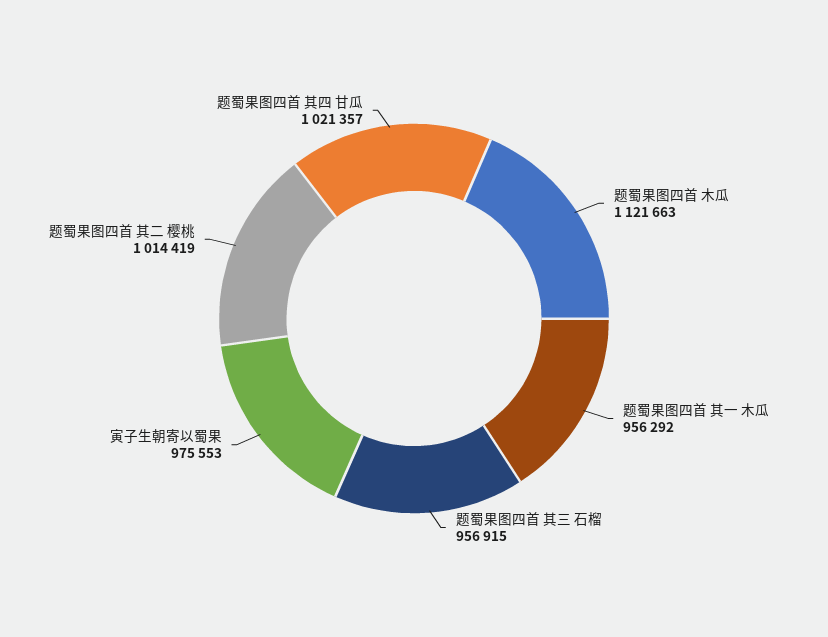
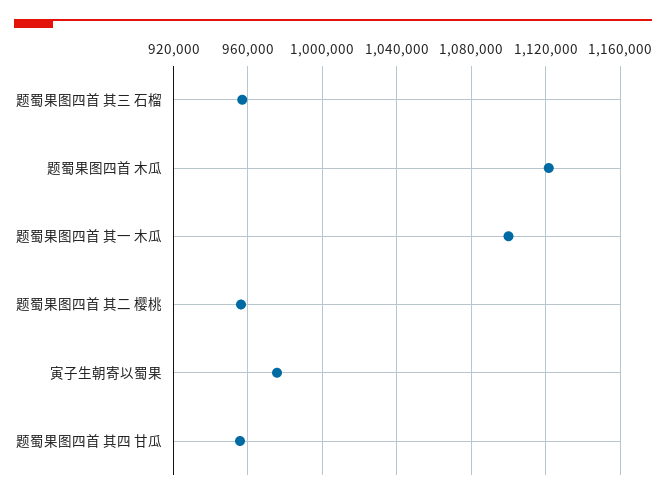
题蜀果图四首 其一 木瓜: 956292 -> 1100000
题蜀果图四首 其二 樱桃: 1014419 -> 955000
题蜀果图四首 其四 甘瓜: 1021357 -> 955000

